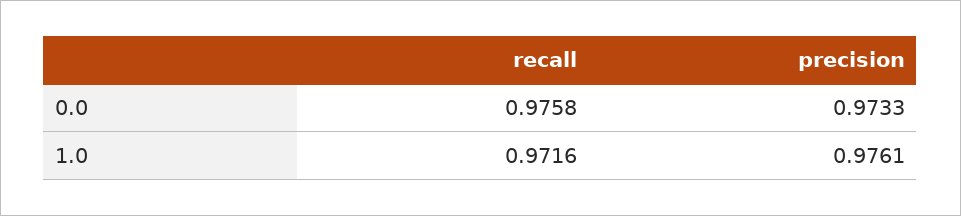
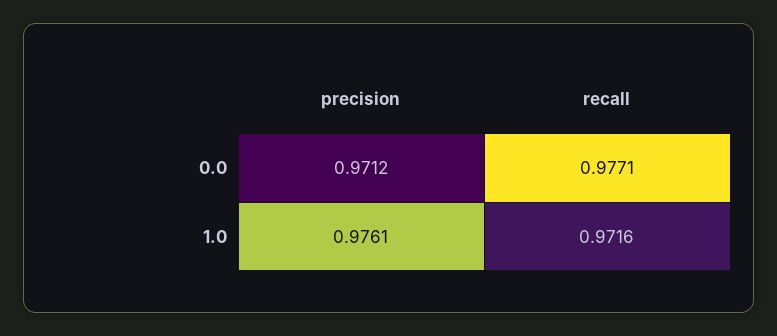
recall, 0.0: 0.9758 -> 0.9771
precision, 0.0: 0.9733 -> 0.9712

